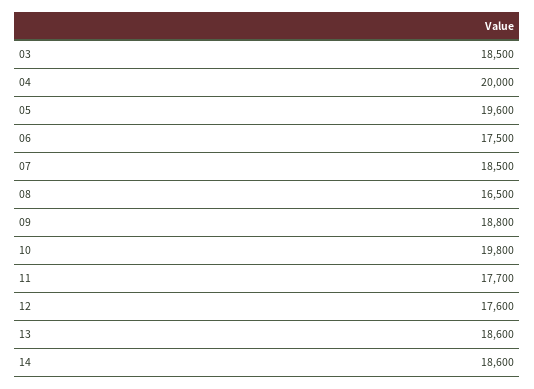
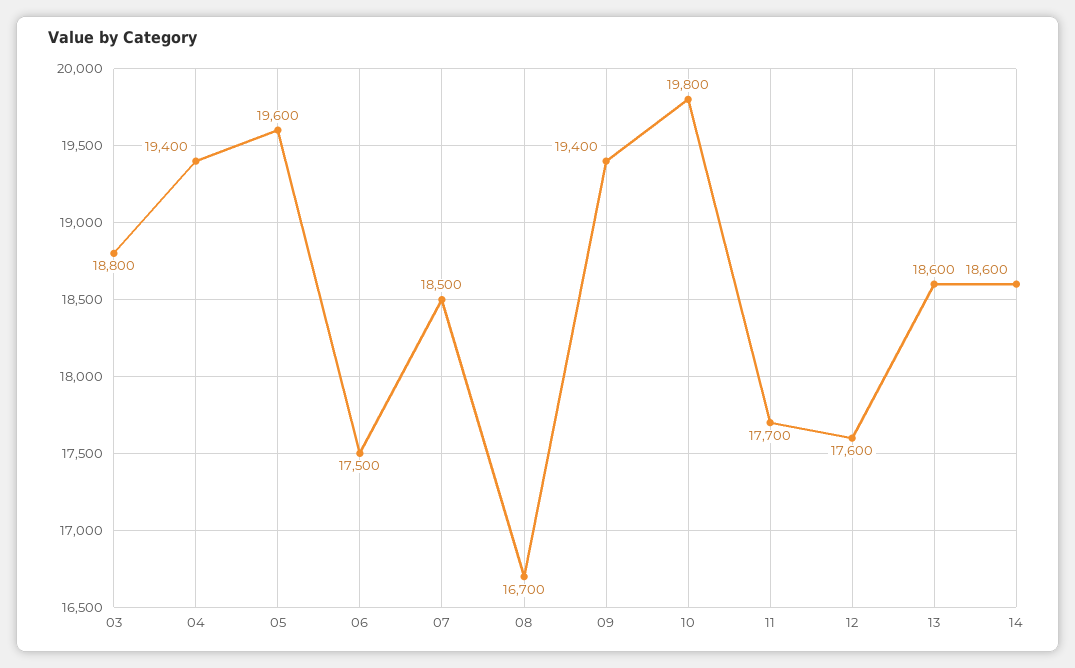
03: 18500 -> 18800
04: 20000 -> 19400
08: 16500 -> 16700
09: 18800 -> 19400

